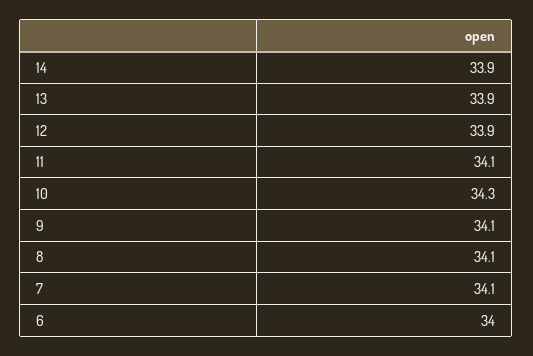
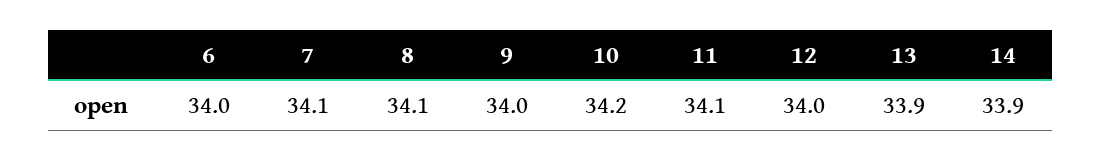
12: 33.9 -> 34
10: 34.3 -> 34.2
9: 34.1 -> 34

